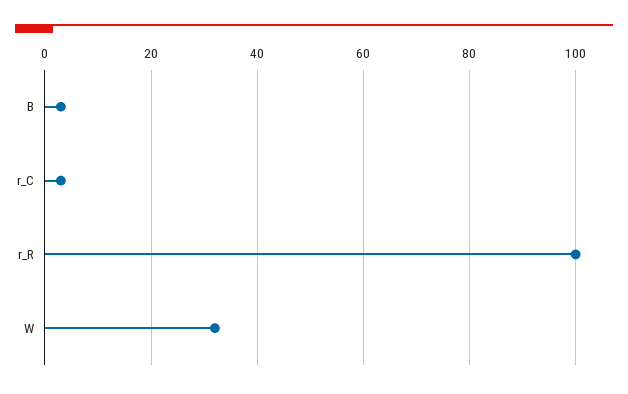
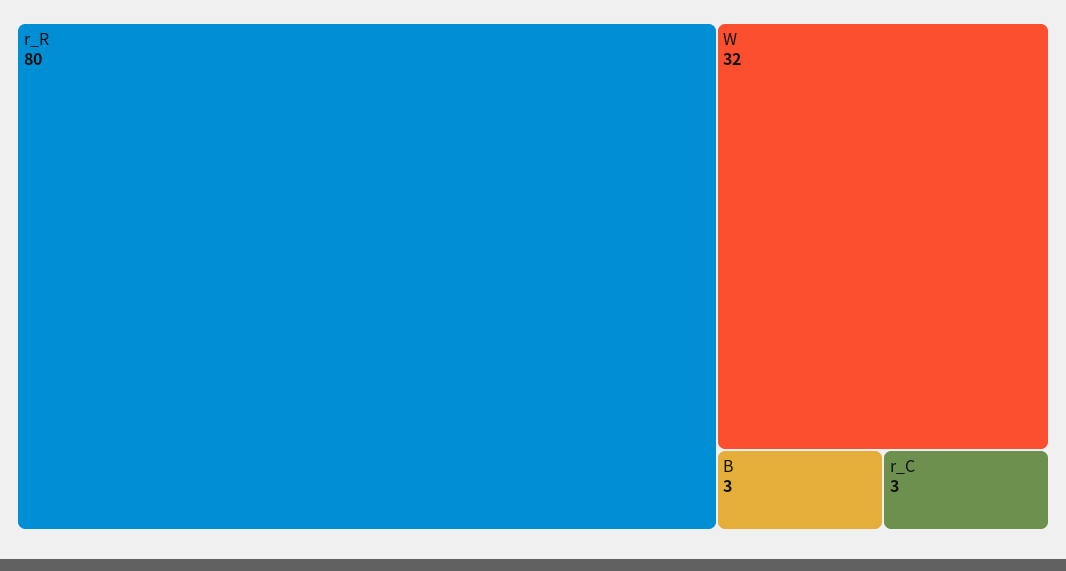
r_R: 100 -> 80

